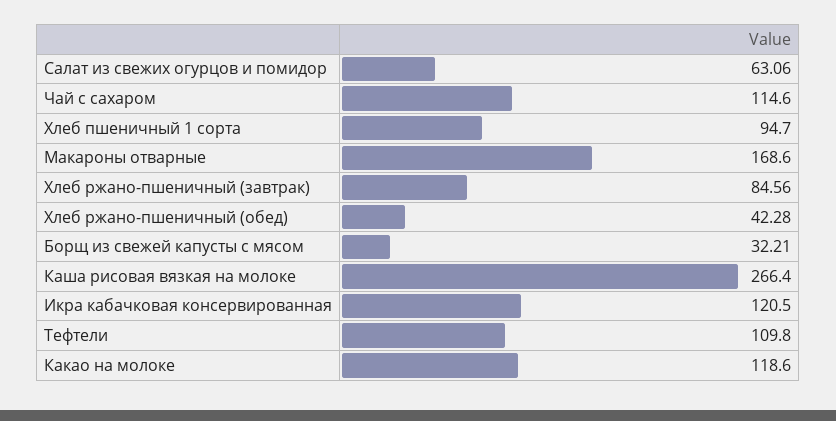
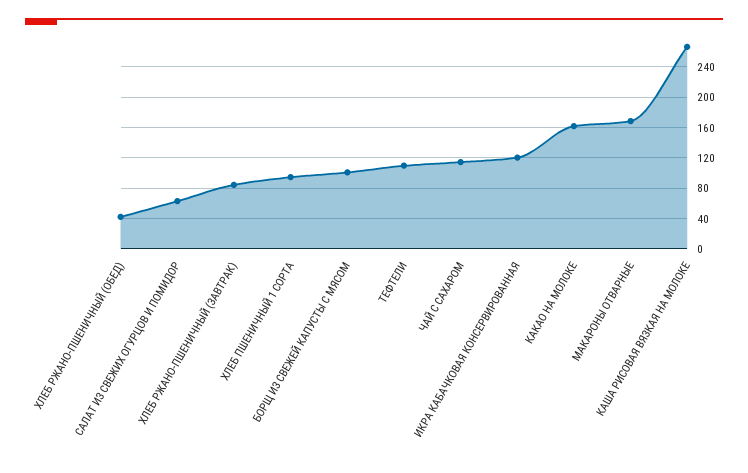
Борщ из свежей капусты с мясом: 32.21 -> 100
Какао на молоке: 118.6 -> 160

